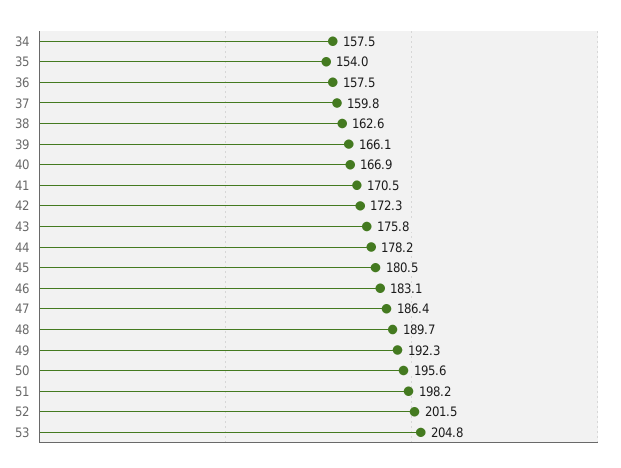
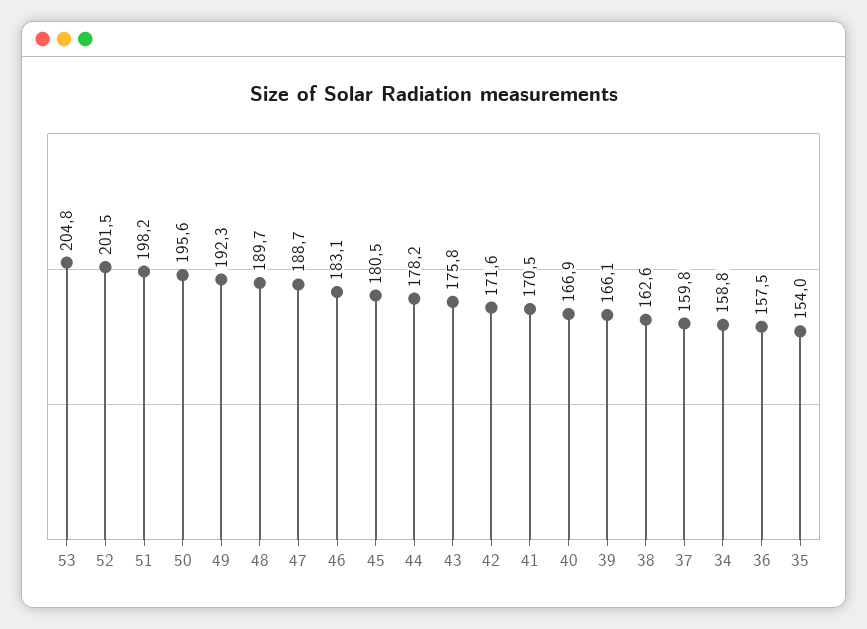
34: 157.5 -> 158.8
42: 172.3 -> 171.6
47: 186.4 -> 188.7

